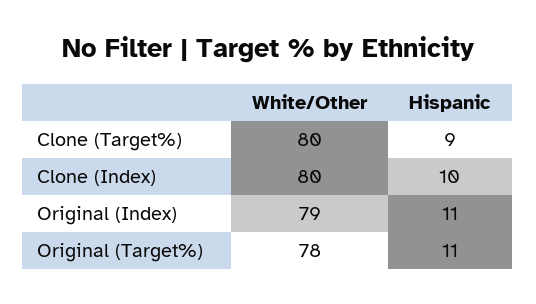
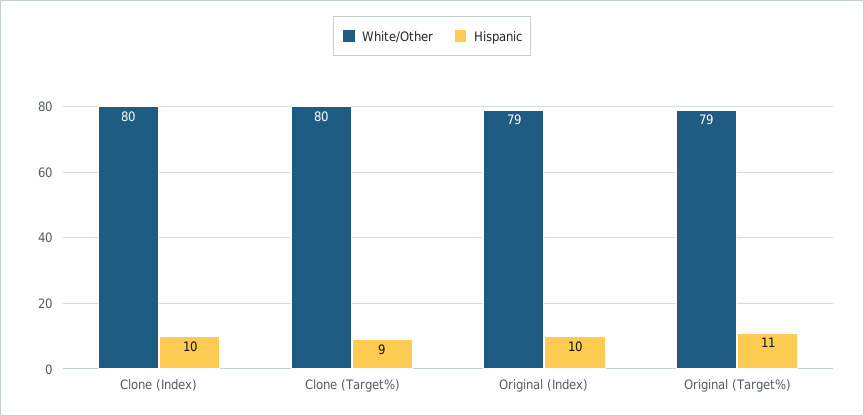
Hispanic, Original (Index): 11 -> 10
White/Other, Original (Target%): 78 -> 79

